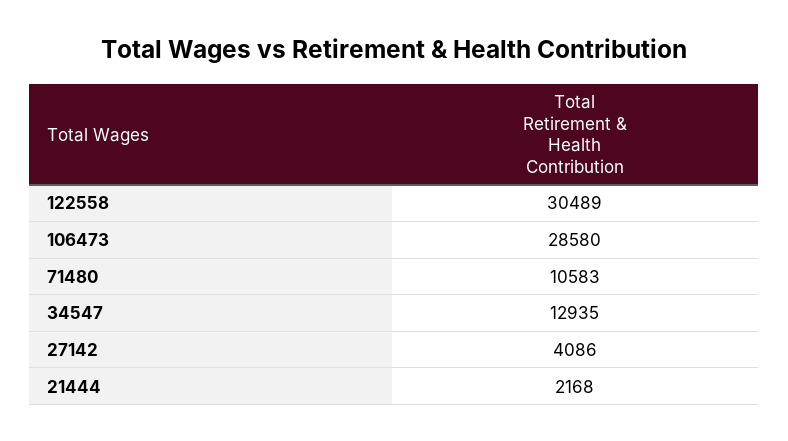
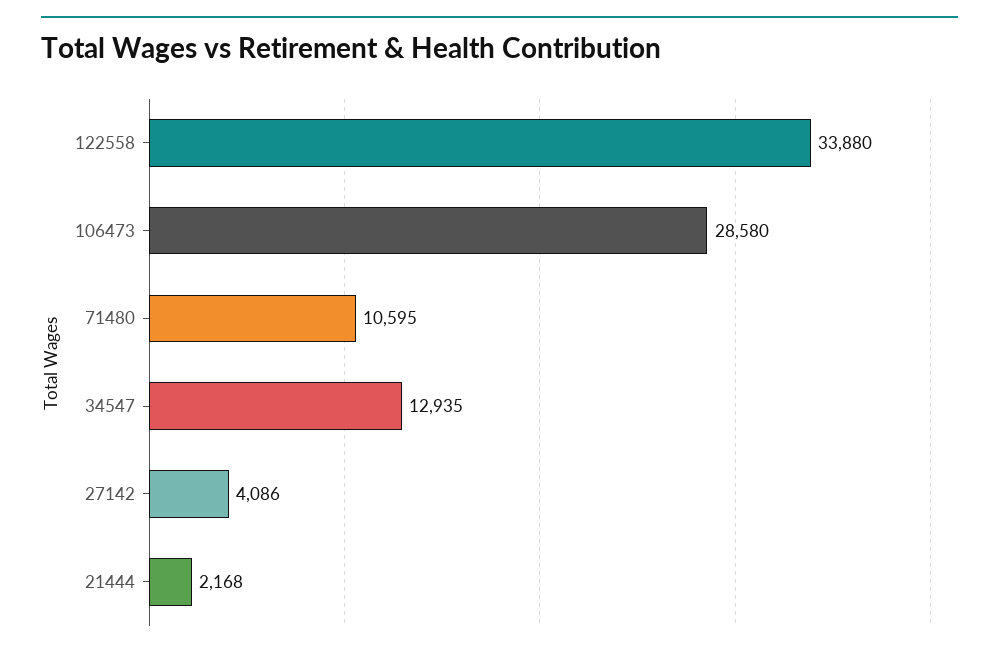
122558: 30489 -> 33880
71480: 10583 -> 10595

